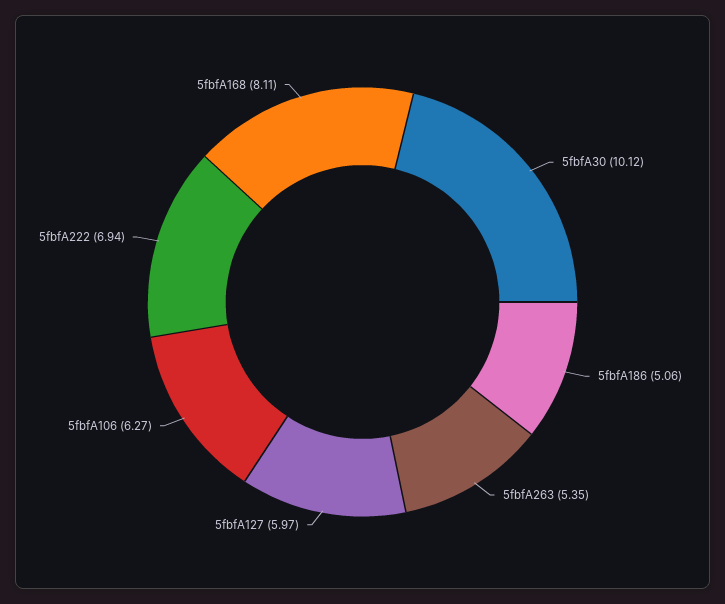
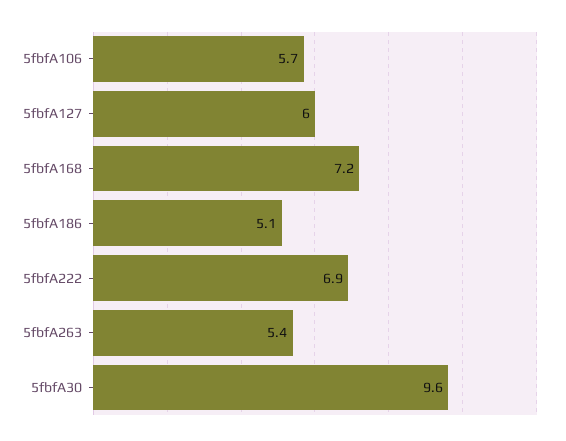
5fbfA30: 10.12 -> 9.6
5fbfA106: 6.27 -> 5.7
5fbfA168: 8.11 -> 7.2

